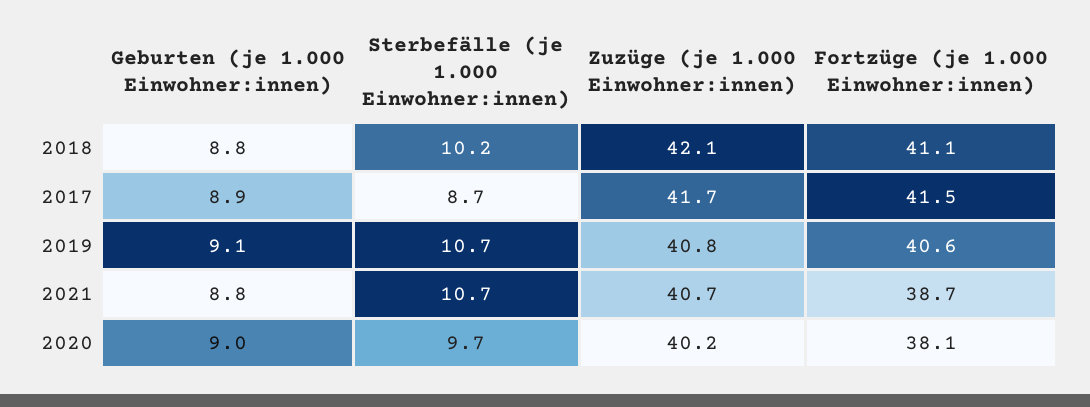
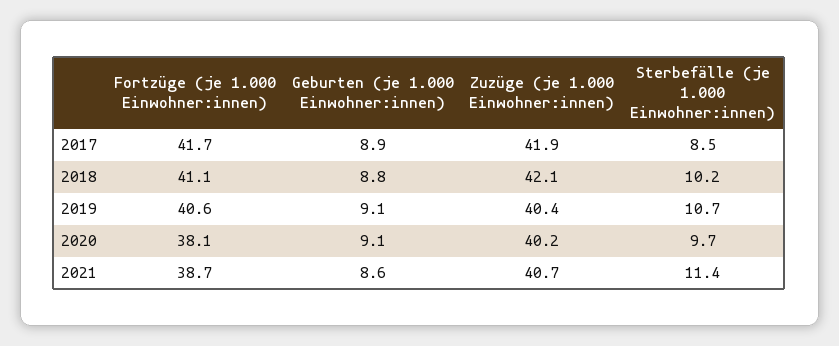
Sterbefälle (je 1.000 Einwohner:innen), 2017: 8.7 -> 8.5
Zuzüge (je 1.000 Einwohner:innen), 2017: 41.7 -> 41.9
Fortzüge (je 1.000 Einwohner:innen), 2017: 41.5 -> 41.7
Zuzüge (je 1.000 Einwohner:innen), 2019: 40.8 -> 40.4
Geburten (je 1.000 Einwohner:innen), 2021: 8.8 -> 8.6
Sterbefälle (je 1.000 Einwohner:innen), 2021: 10.7 -> 11.4
Geburten (je 1.000 Einwohner:innen), 2020: 9 -> 9.1

